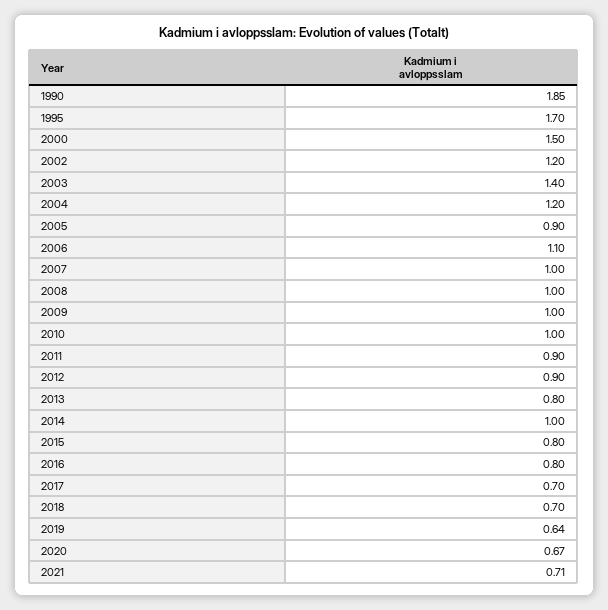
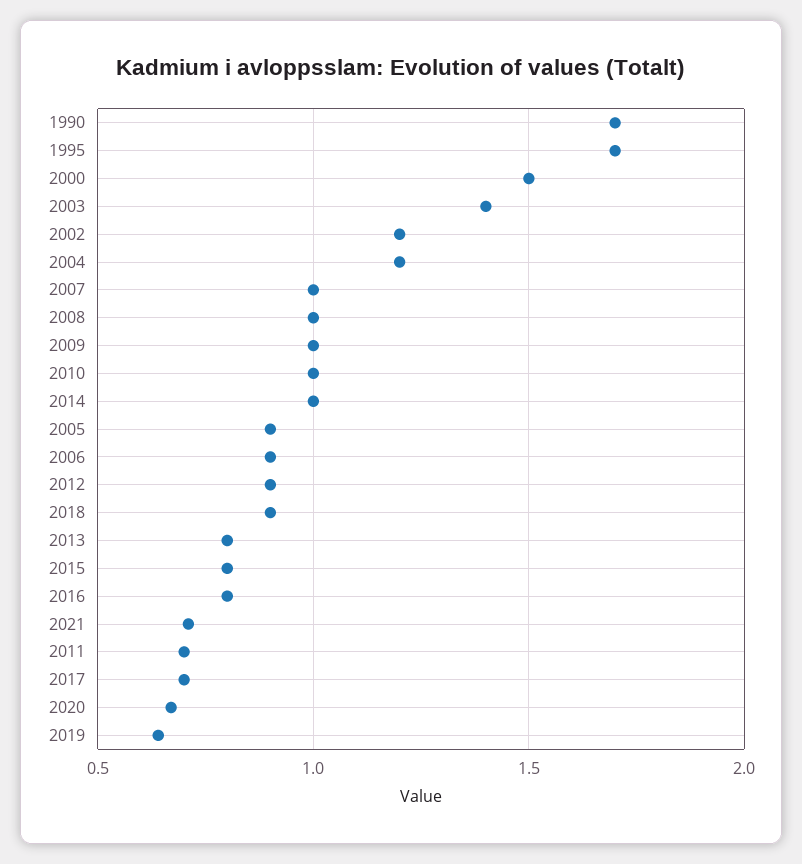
1990: 1.85 -> 1.7
2006: 1.1 -> 0.9
2011: 0.9 -> 0.7
2018: 0.7 -> 0.9

